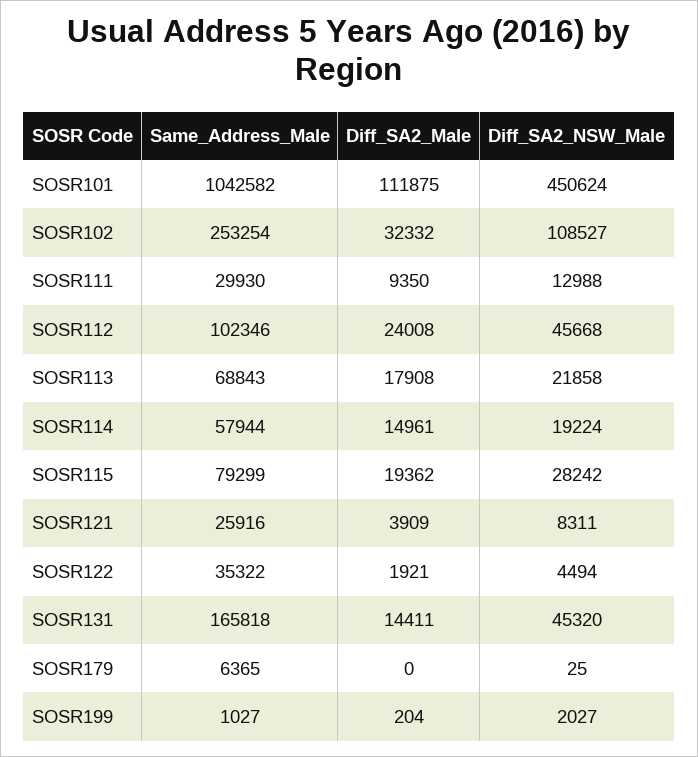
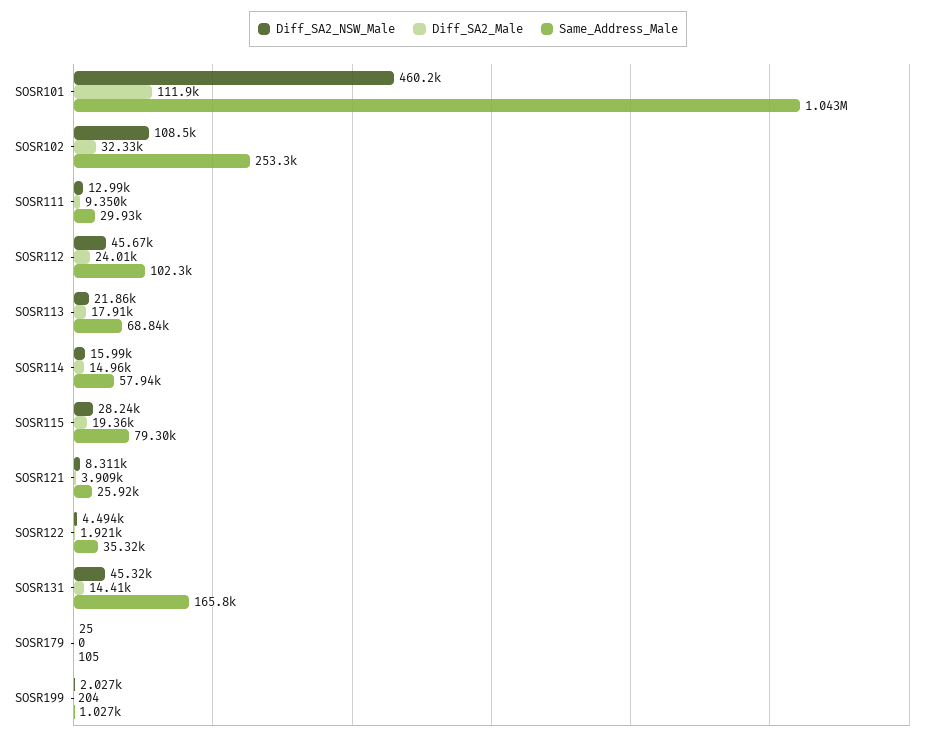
Diff_SA2_NSW_Male, SOSR101: 450624 -> 460200
Diff_SA2_NSW_Male, SOSR114: 19224 -> 15990
Same_Address_Male, SOSR179: 6365 -> 105

